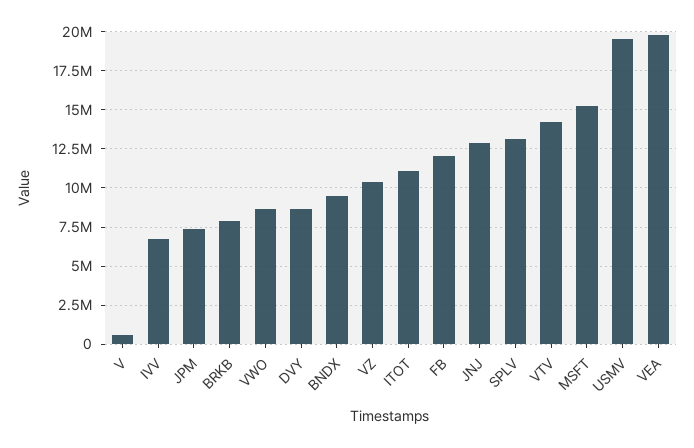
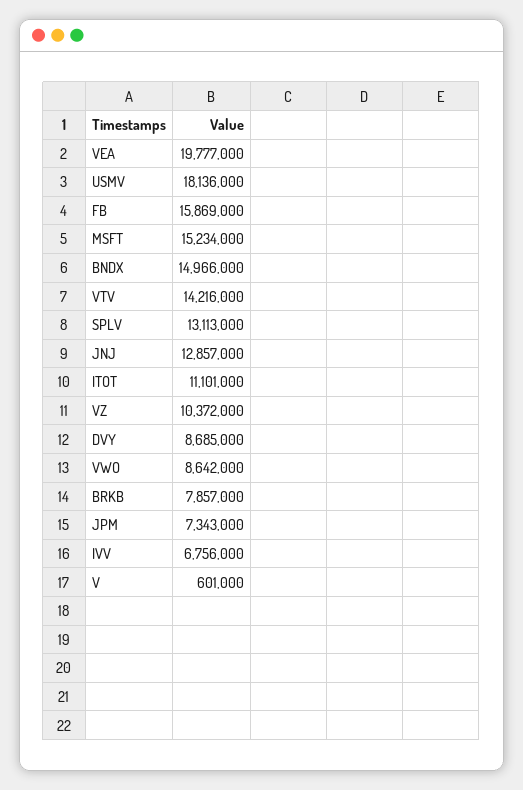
BNDX: 9500000 -> 14966000
FB: 12000000 -> 15869000
USMV: 19500000 -> 18136000

